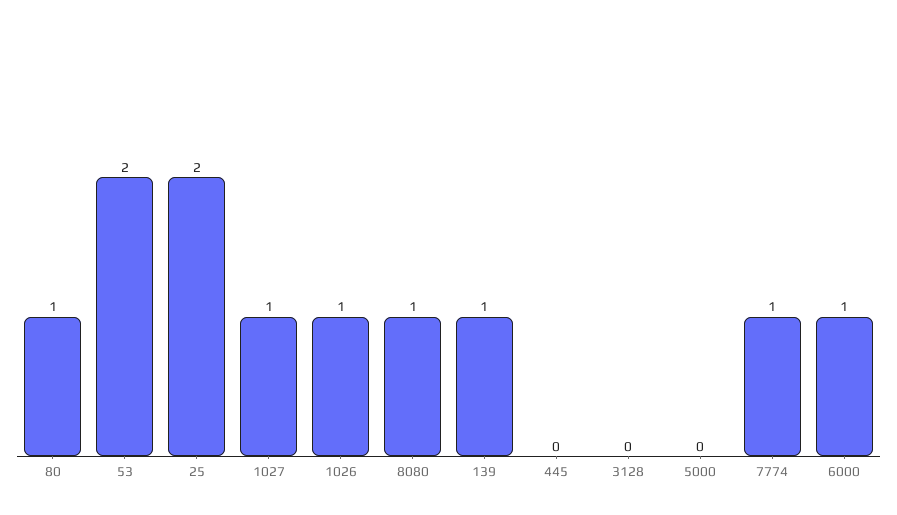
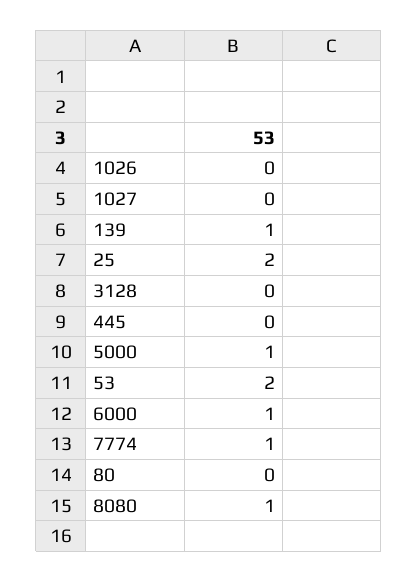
80: 1 -> 0
1027: 1 -> 0
1026: 1 -> 0
5000: 0 -> 1

